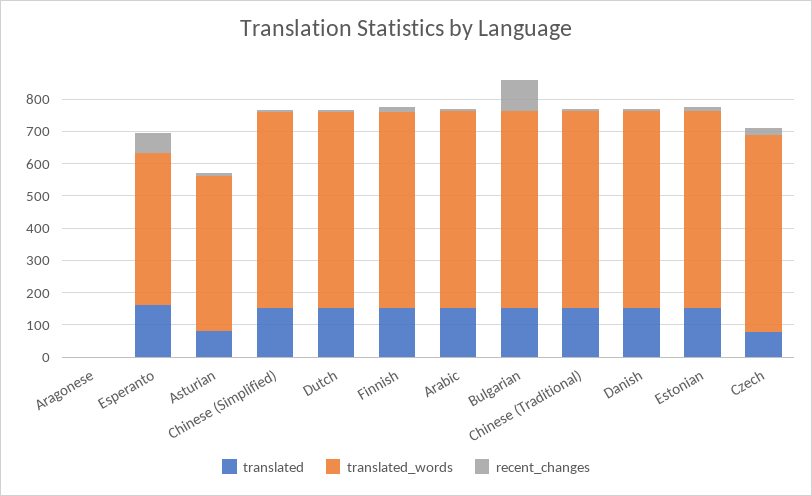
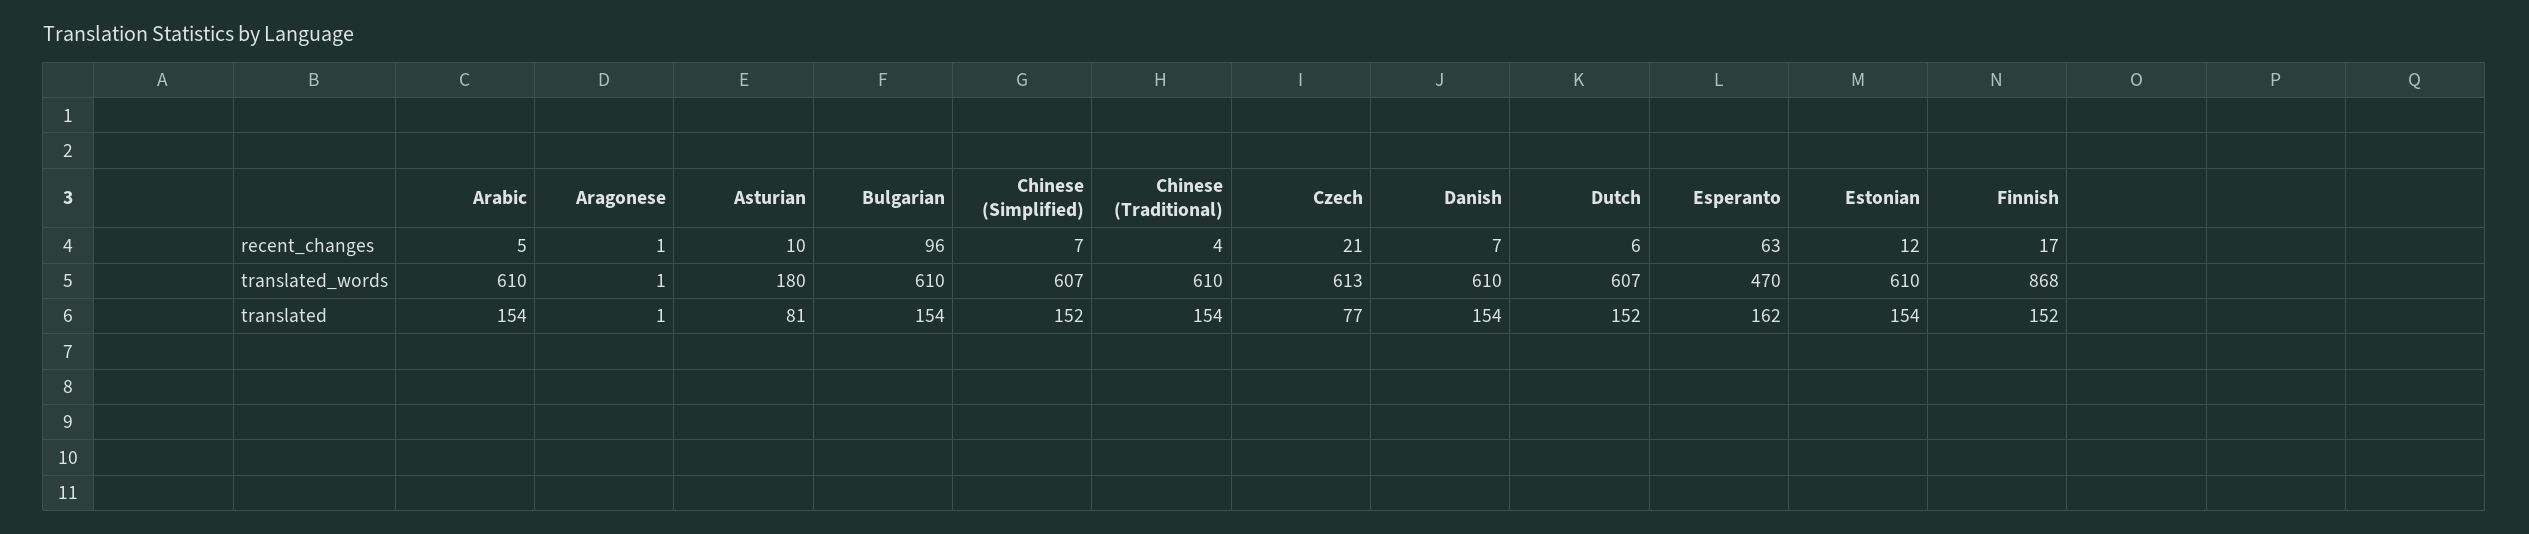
translated_words, Asturian: 475 -> 180
translated_words, Finnish: 600 -> 868

